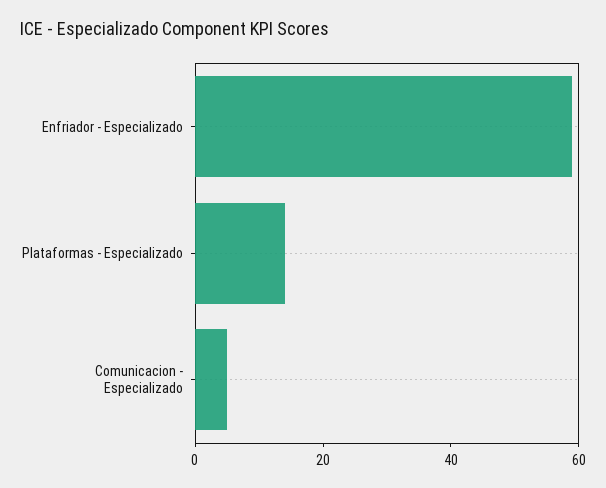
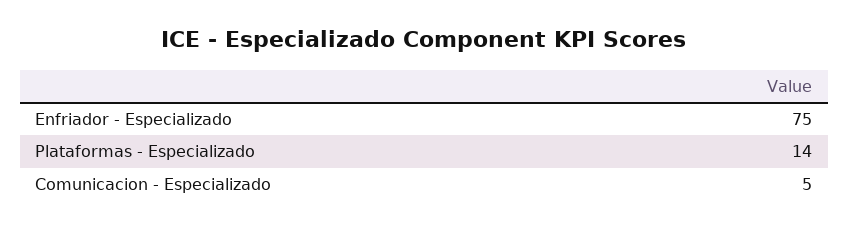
Enfriador - Especializado: 60 -> 75

